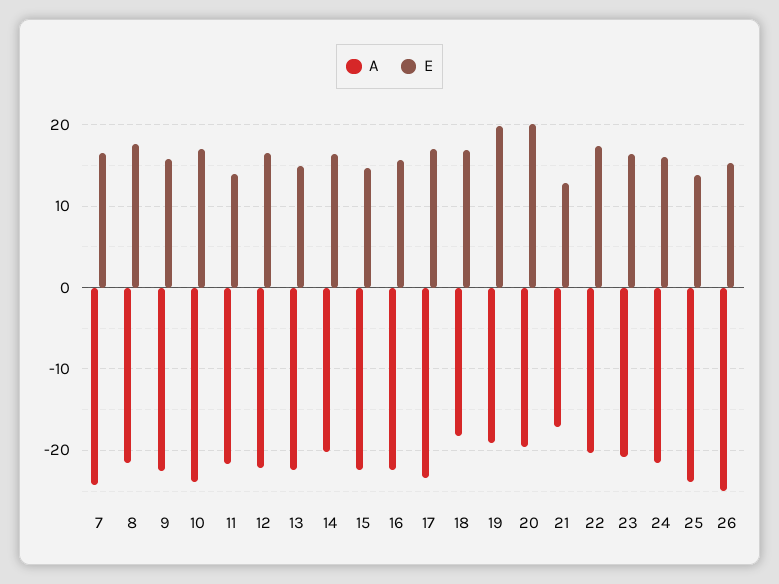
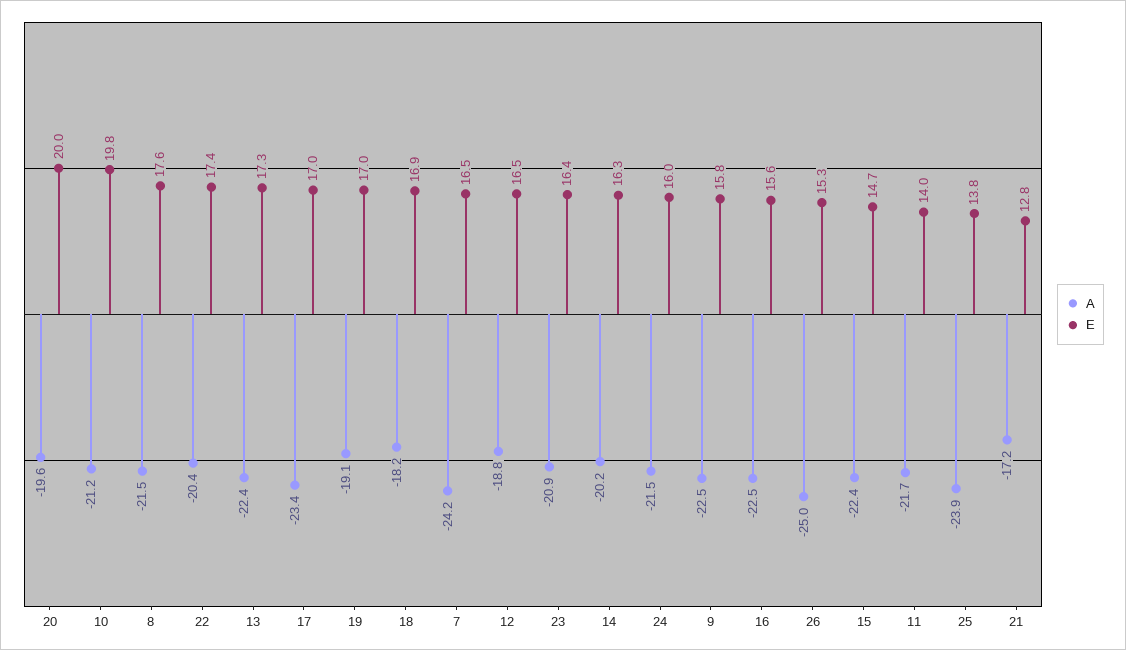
A, 10: -24 -> -21.2
E, 10: 17 -> 19.8
A, 12: -22 -> -18.8
E, 13: 15 -> 17.3
E, 19: 20 -> 17

